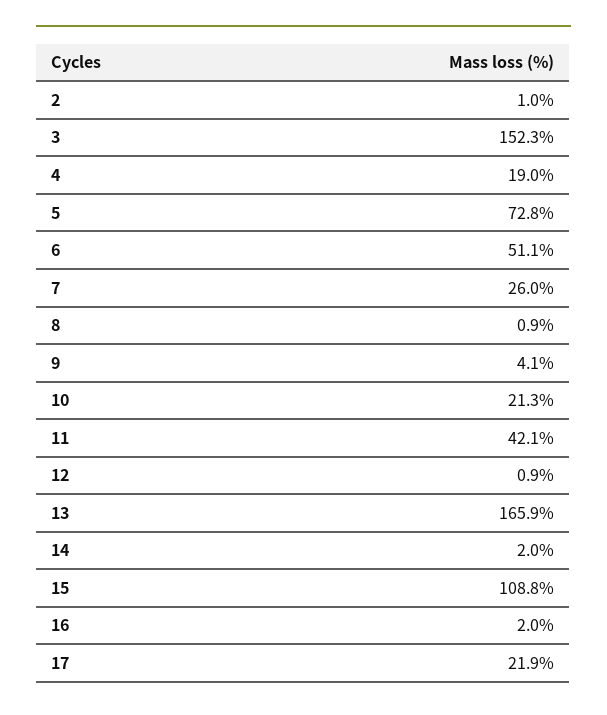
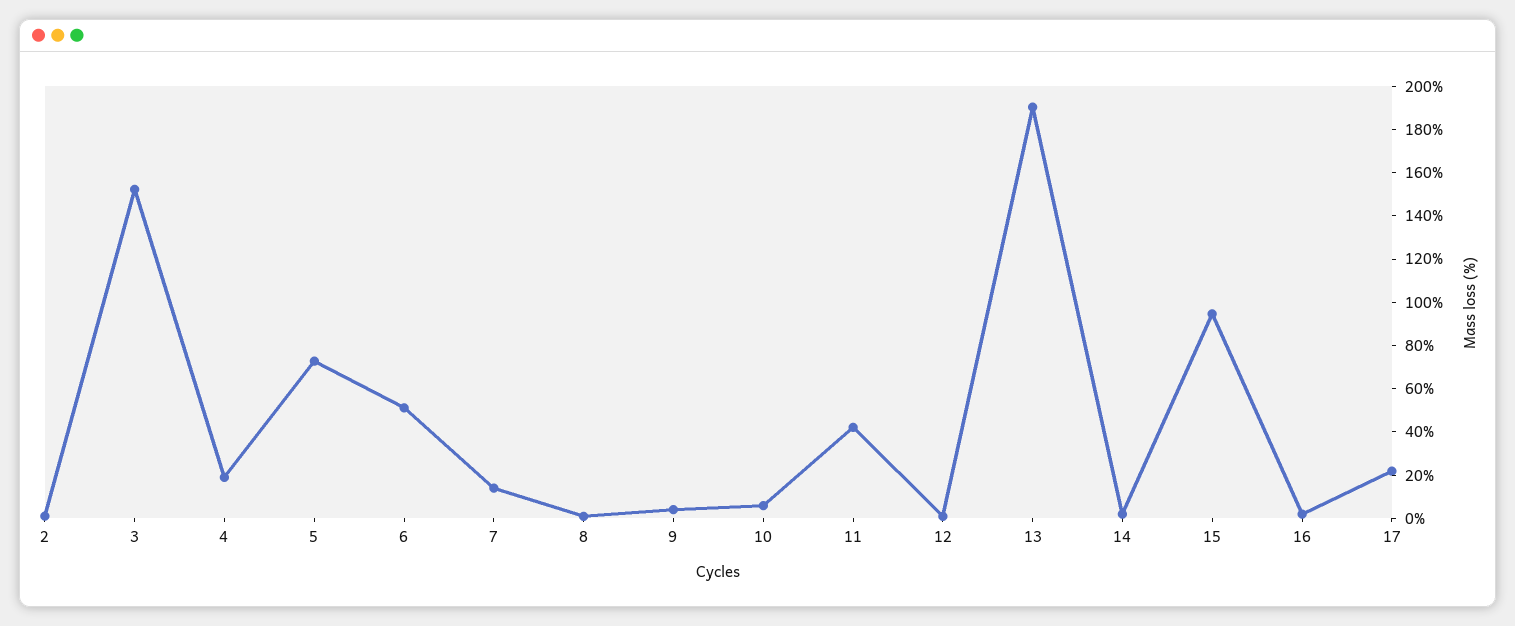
7: 26 -> 15
10: 21.3 -> 5
13: 165.9 -> 190
15: 108.8 -> 95

